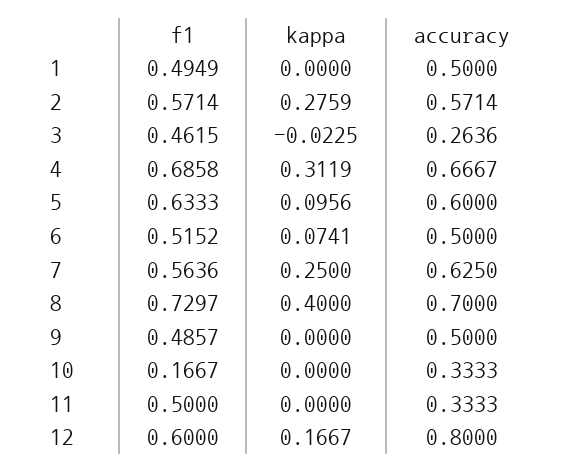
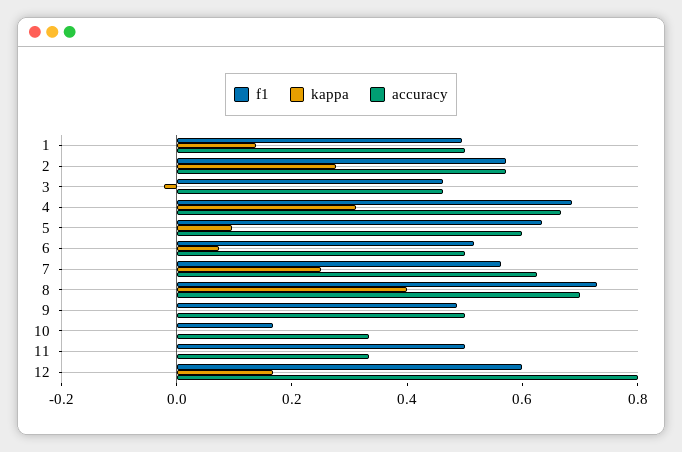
kappa, 1: 0 -> 0.15
accuracy, 3: 0.2636 -> 0.45

